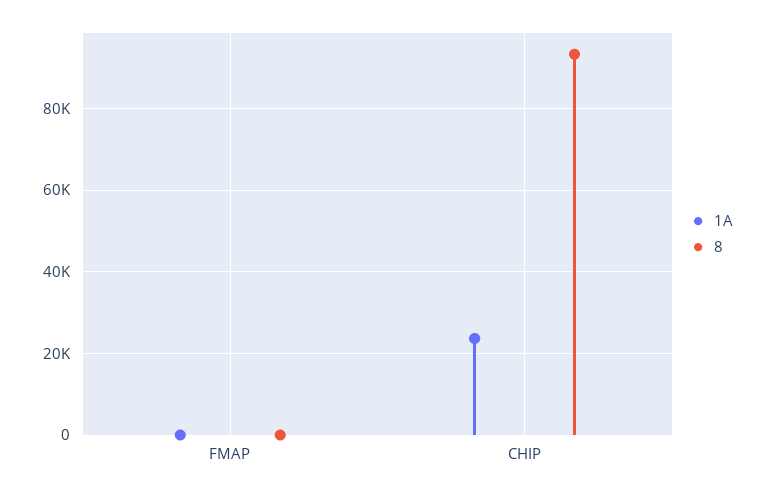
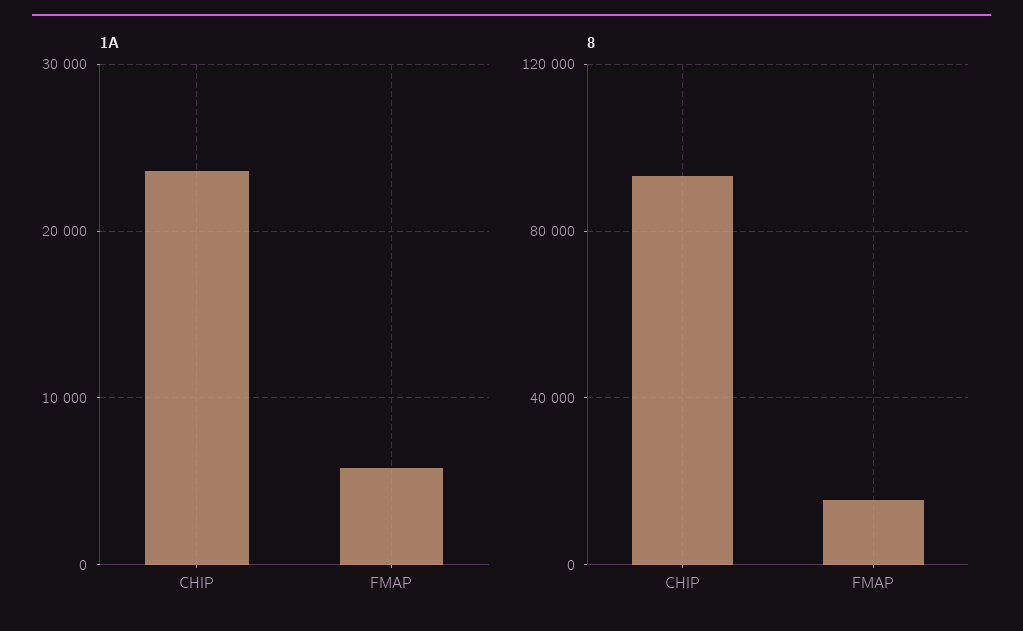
1A, FMAP: 0 -> 6000
8, FMAP: 0 -> 15000

